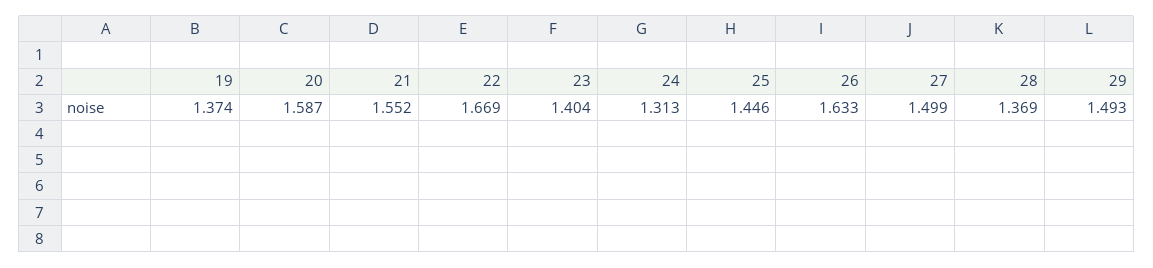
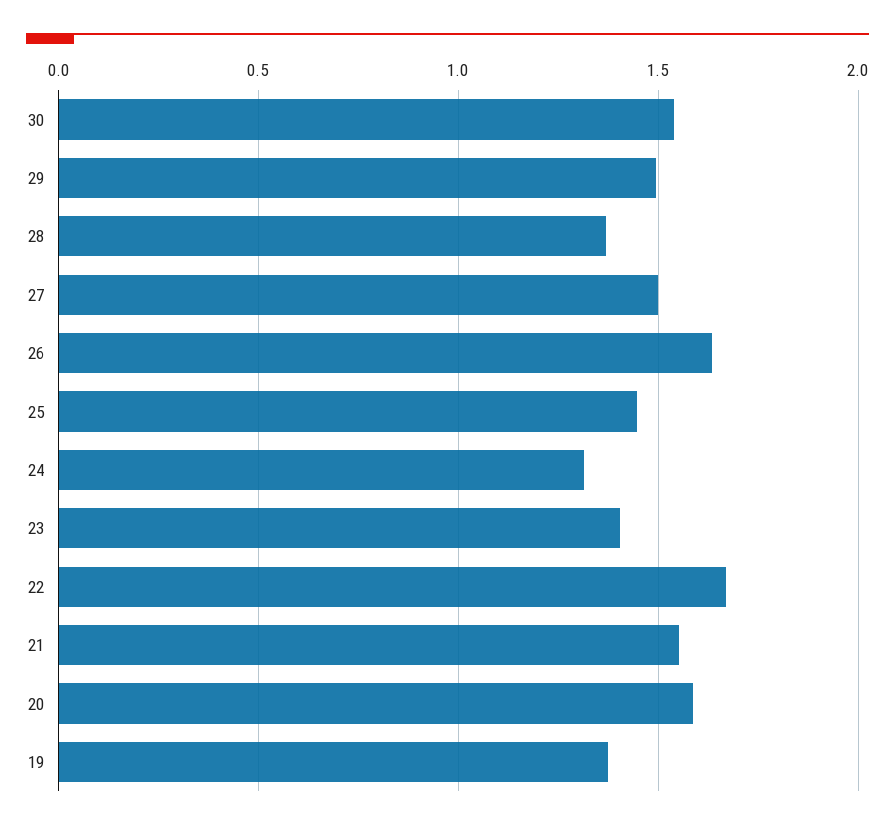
30: none -> 1.55

